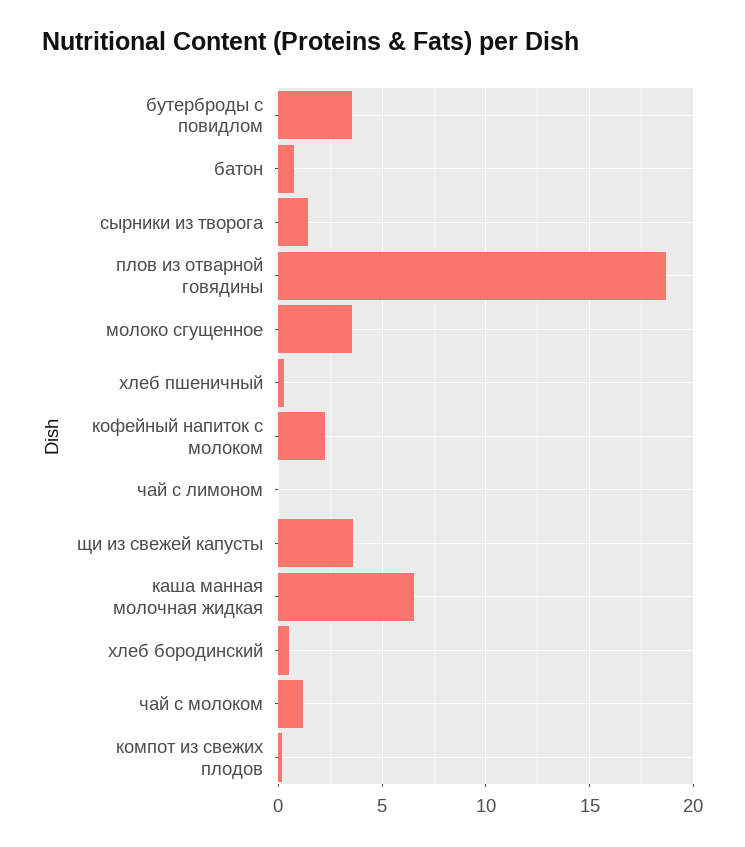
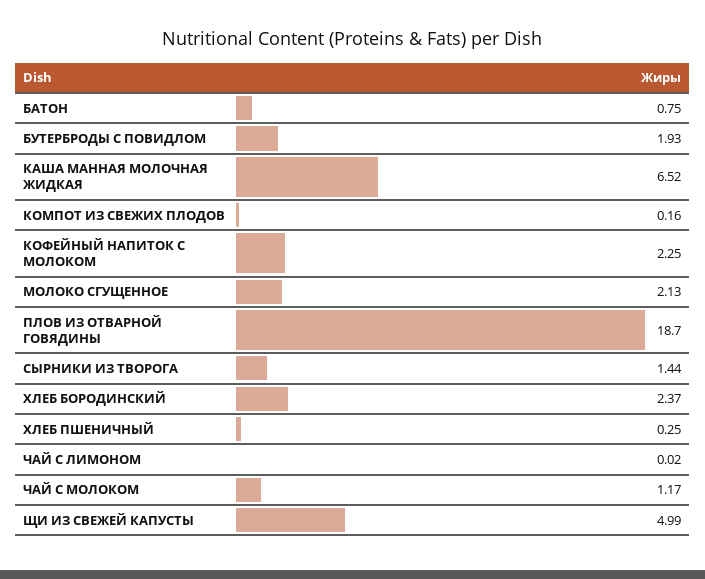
бутерброды с повидлом: 3.5 -> 1.93
молоко сгущенное: 3.5 -> 2.13
щи из свежей капусты: 3.5 -> 4.99
хлеб бородинский: 0.5 -> 2.37

